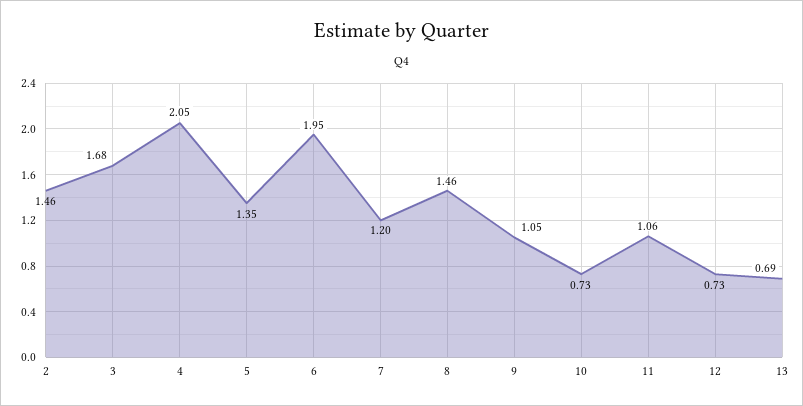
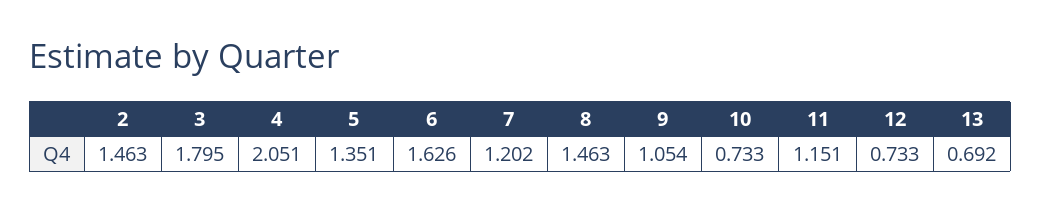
3: 1.68 -> 1.795
6: 1.95 -> 1.626
11: 1.06 -> 1.151

